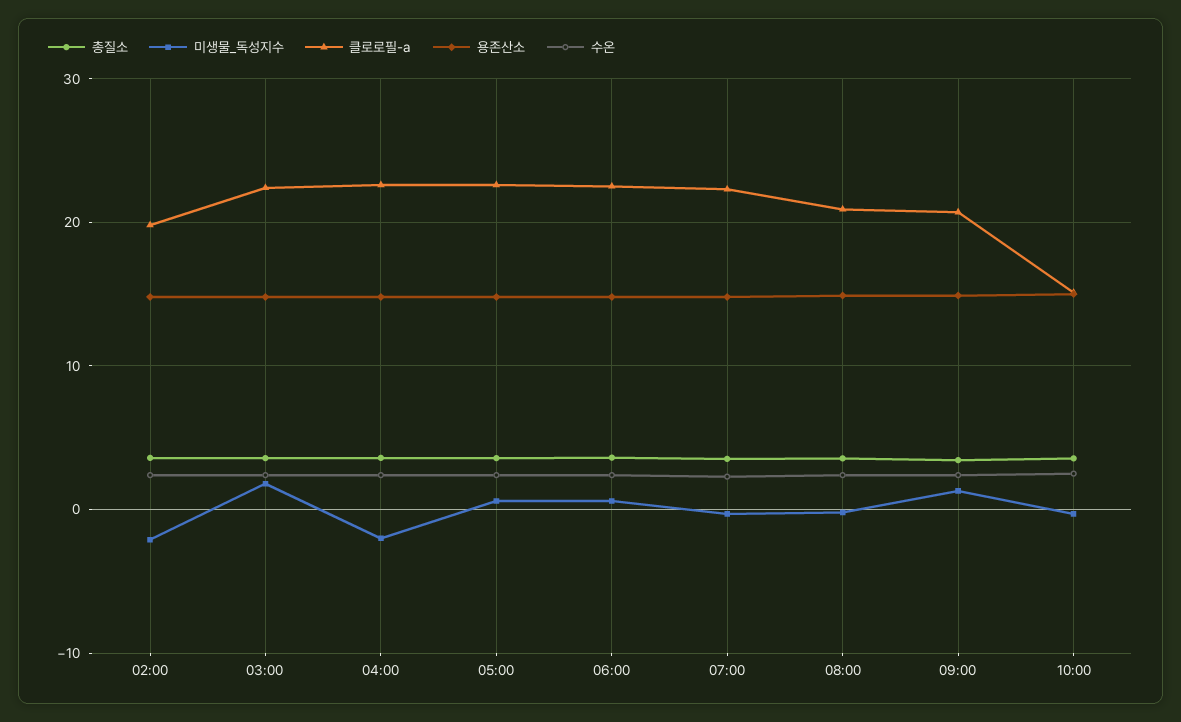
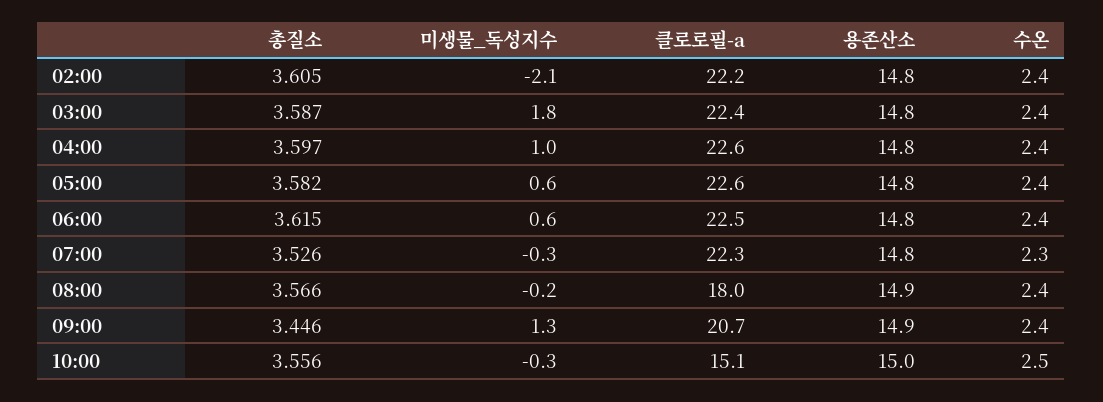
클로로필-a, 02:00: 20 -> 22.2
미생물_독성지수, 04:00: -2 -> 1
클로로필-a, 08:00: 21 -> 18

